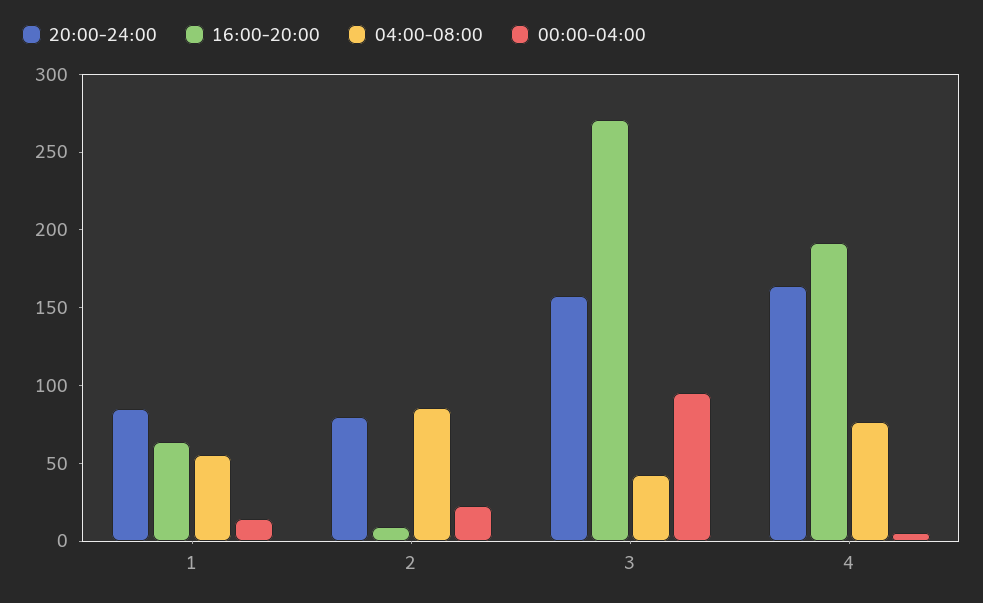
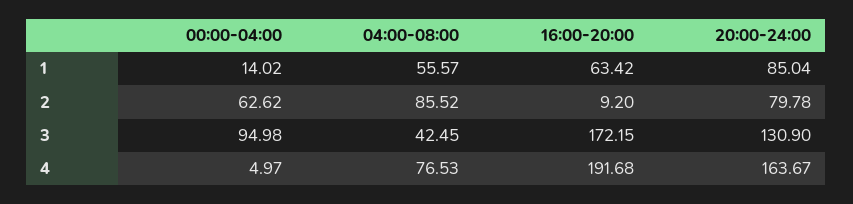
00:00-04:00, 2: 20 -> 62.62
20:00-24:00, 3: 160 -> 130.9
16:00-20:00, 3: 270 -> 172.15

